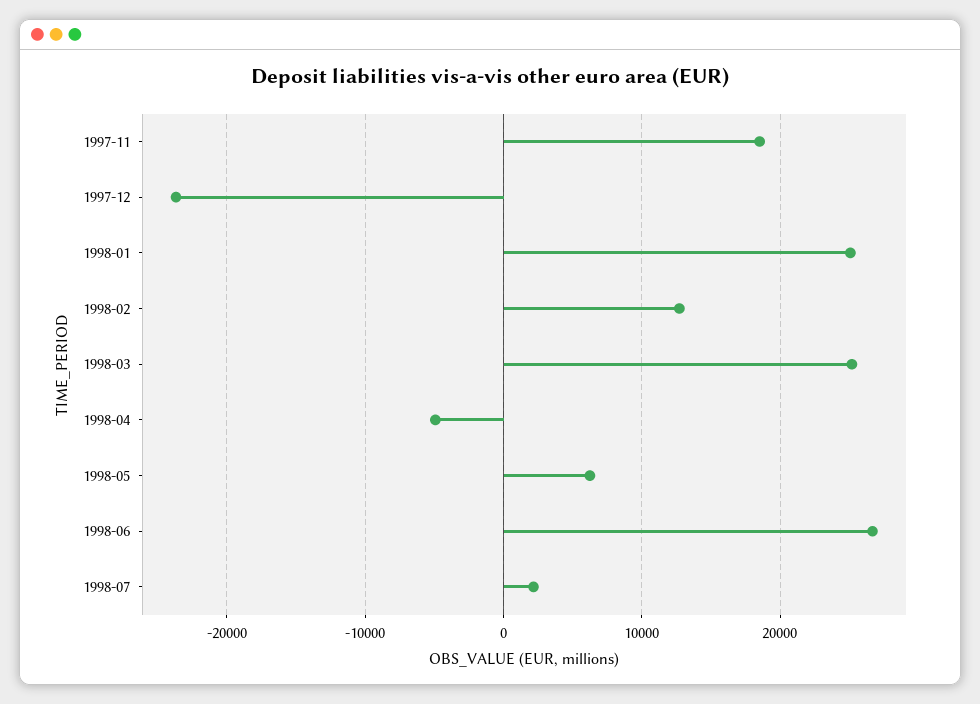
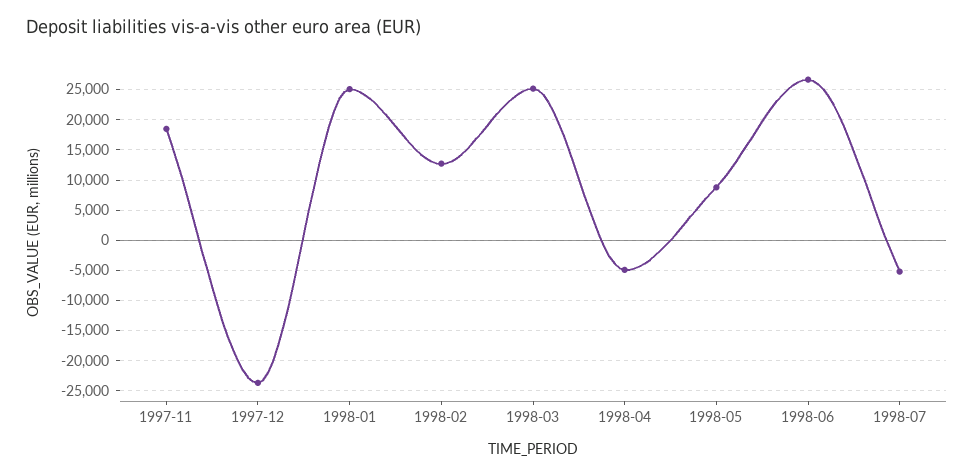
1998-05: 6000 -> 9000
1998-07: 2000 -> -5000

